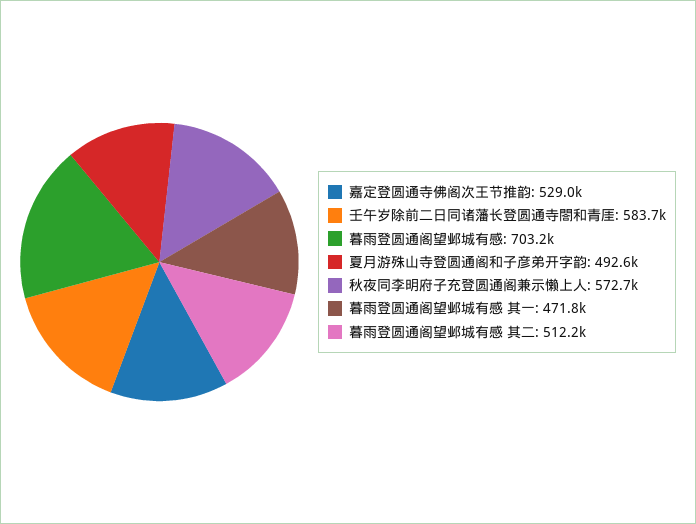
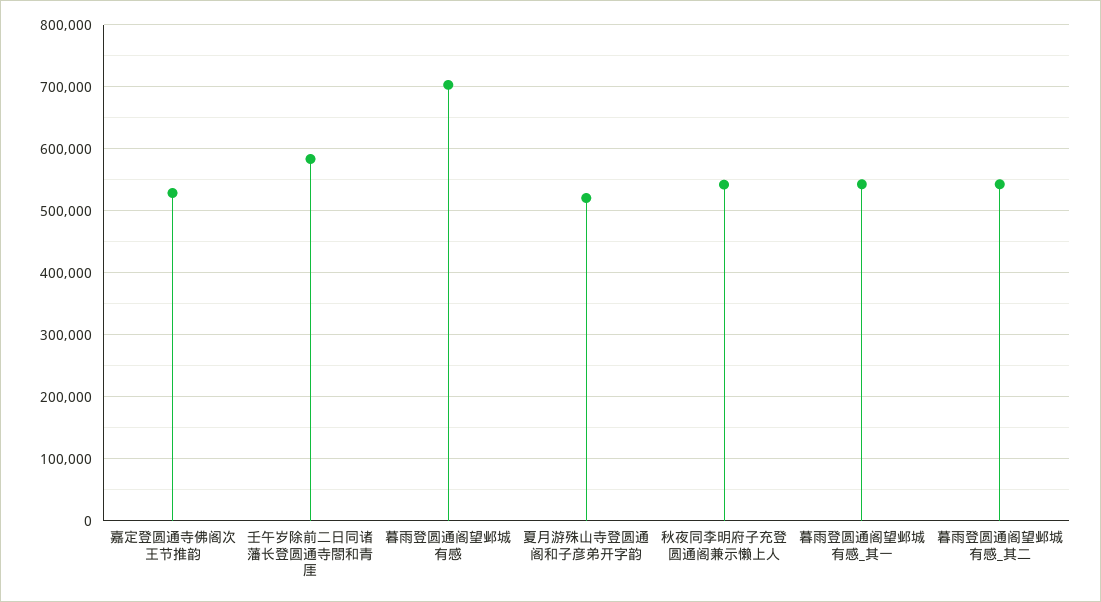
夏月游殊山寺登圆通阁和子彦弟开字韵: 492600 -> 520000
秋夜同李明府子充登圆通阁兼示懒上人: 572700 -> 540000
暮雨登圆通阁望邺城有感 其一: 471800 -> 540000
暮雨登圆通阁望邺城有感 其二: 512200 -> 540000

